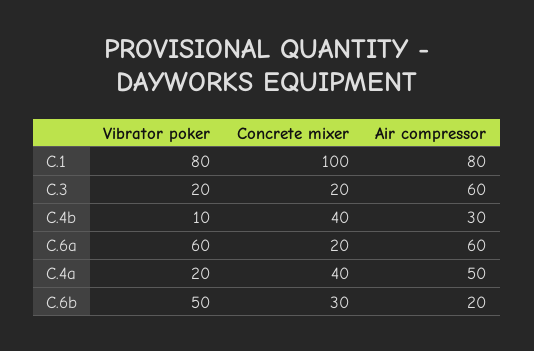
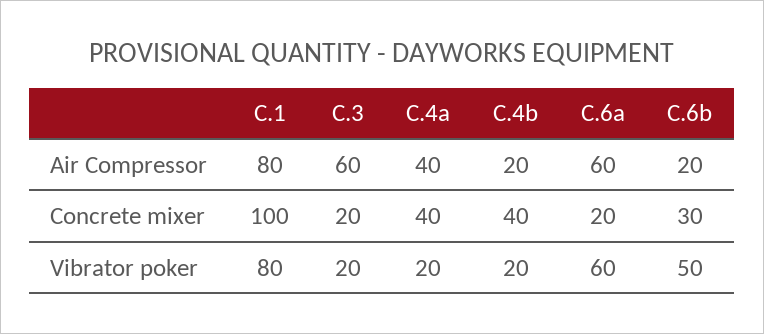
Vibrator poker, C.4b: 10 -> 20
Air compressor, C.4b: 30 -> 20
Air compressor, C.4a: 50 -> 40

